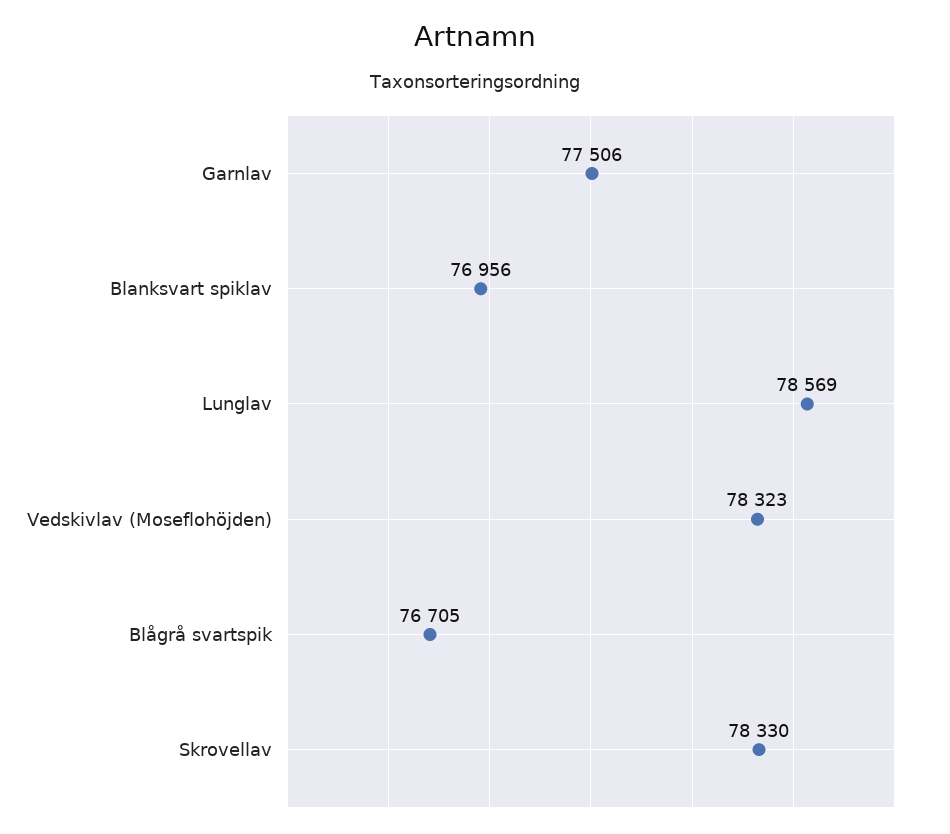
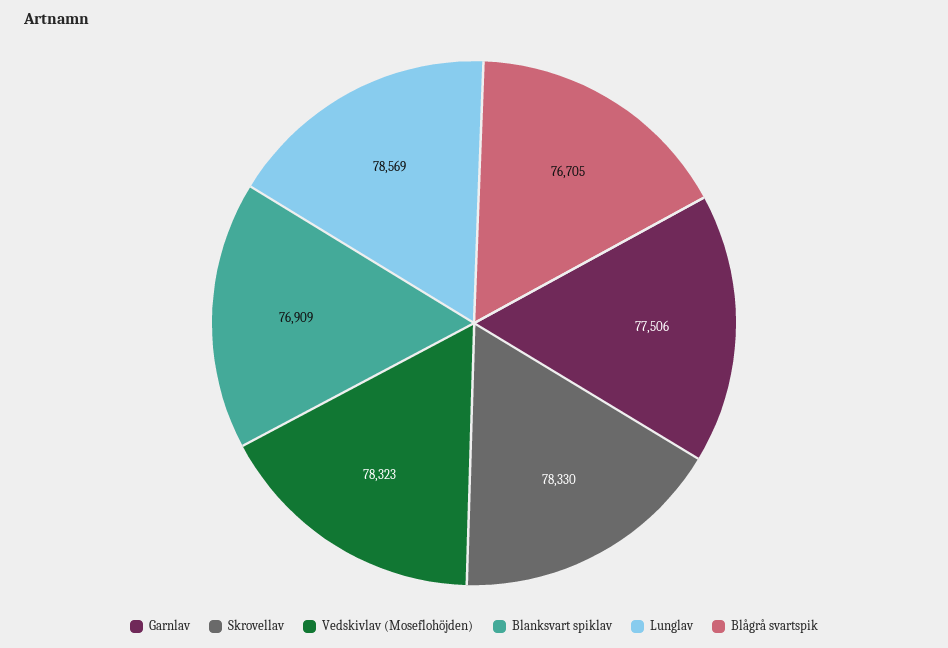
Blanksvart spiklav: 76956 -> 76909

